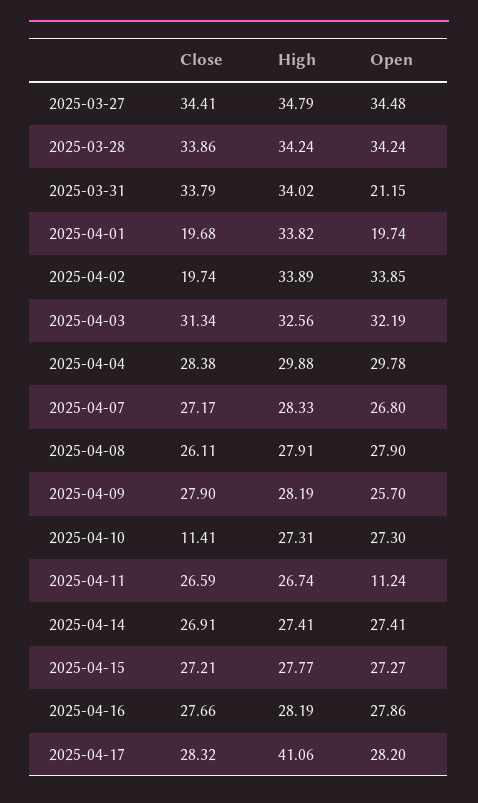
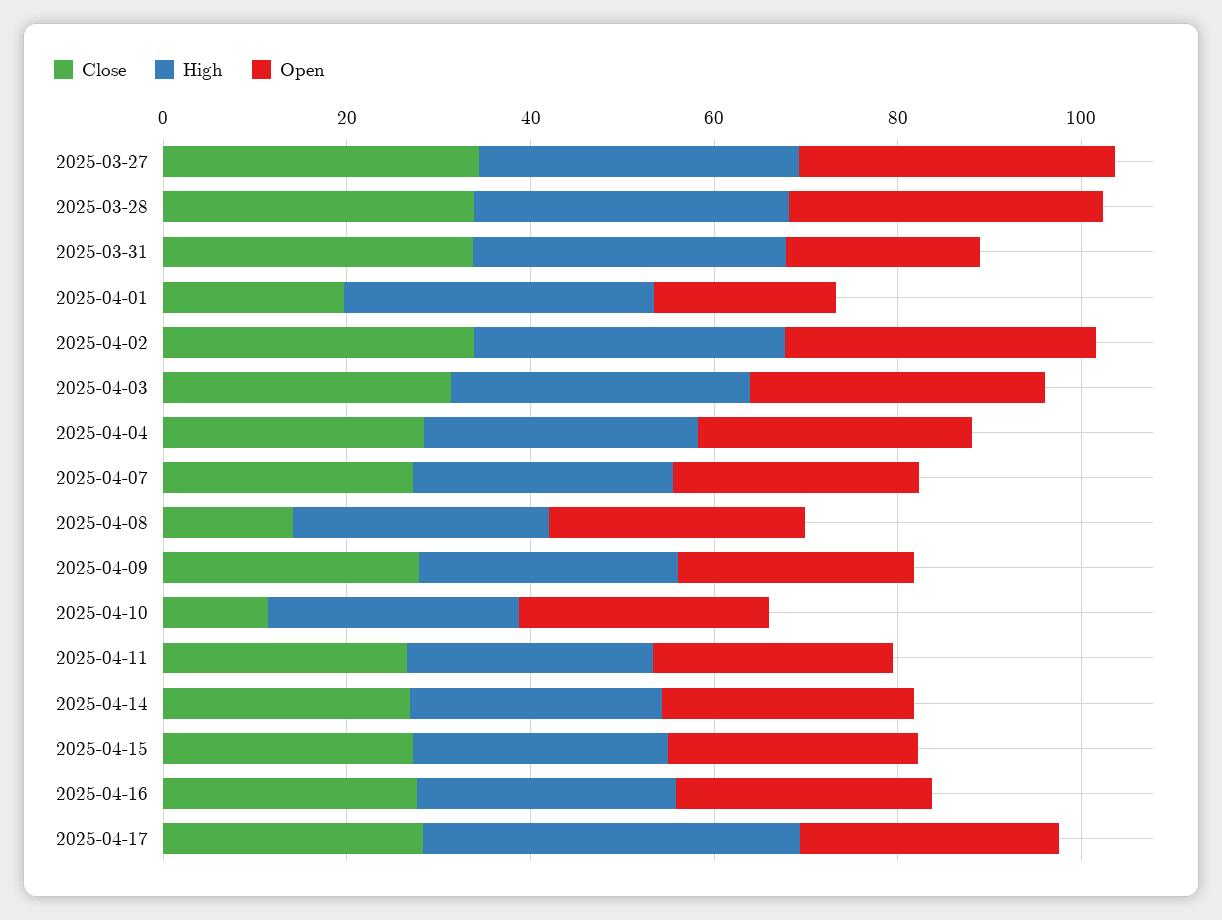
Close, 2025-04-02: 19.74 -> 35
Close, 2025-04-08: 26.11 -> 15
Open, 2025-04-11: 11.24 -> 25

